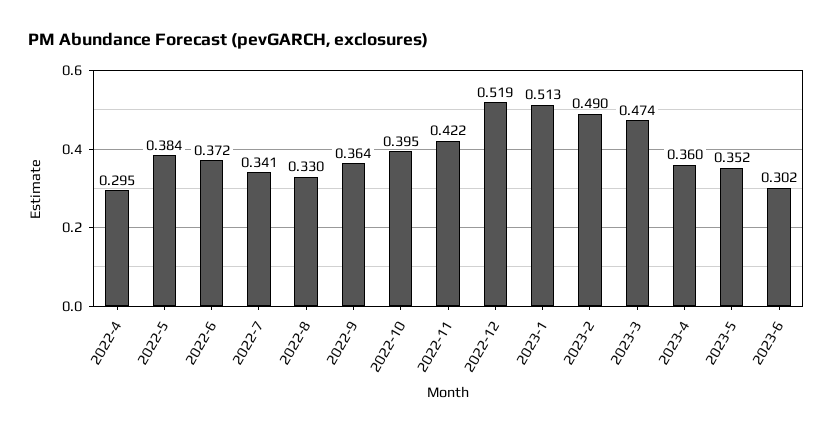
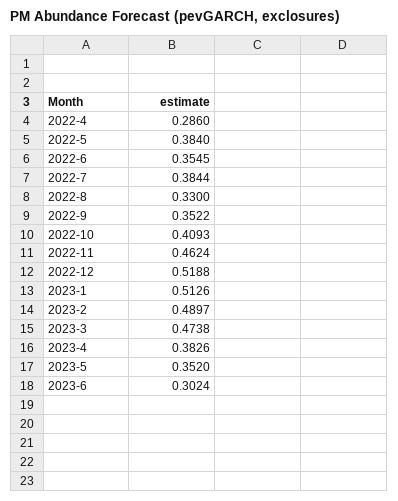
2022-4: 0.295 -> 0.286
2022-6: 0.372 -> 0.3545
2022-7: 0.341 -> 0.3844
2022-9: 0.364 -> 0.3522
2022-10: 0.395 -> 0.4093
2022-11: 0.422 -> 0.4624
2023-4: 0.36 -> 0.3826

